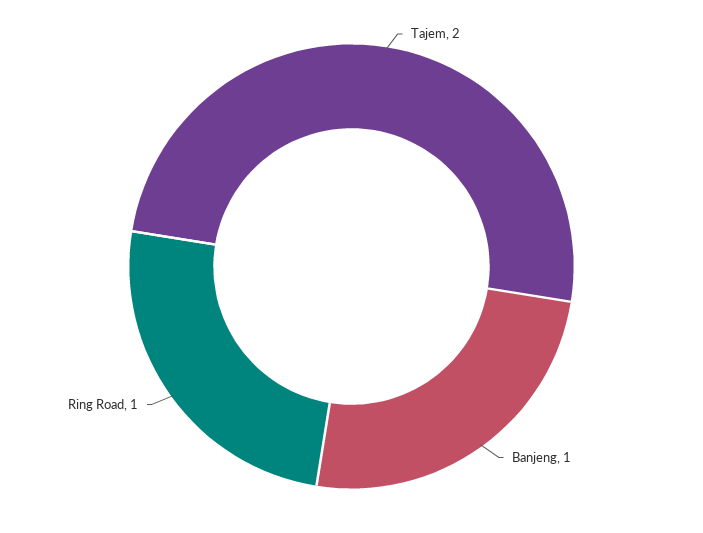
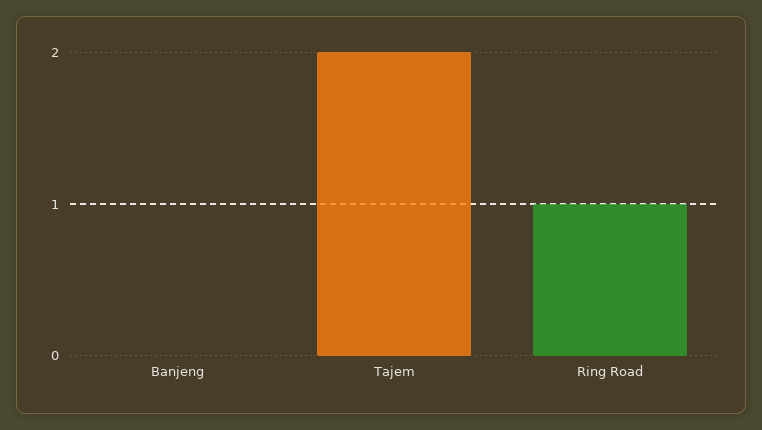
Banjeng: 1 -> 0

